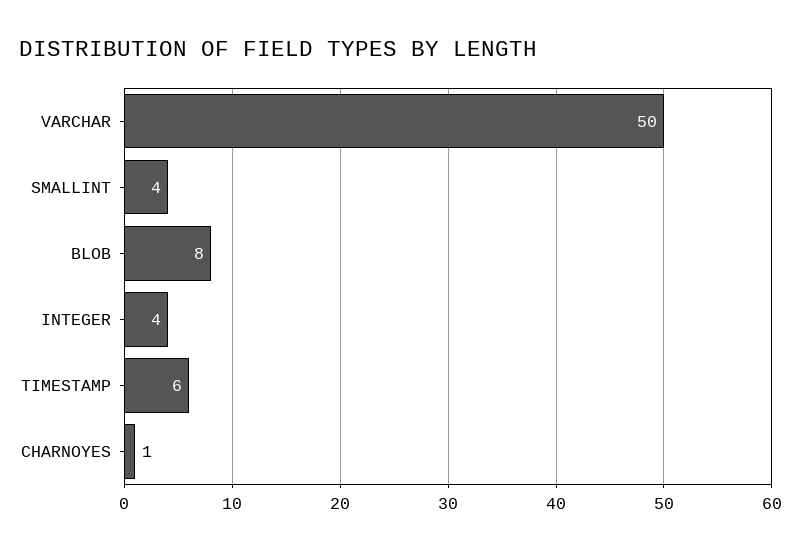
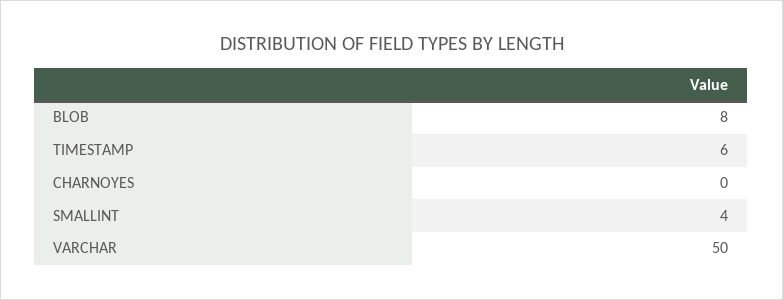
INTEGER: 4 -> none
CHARNOYES: 1 -> 0

